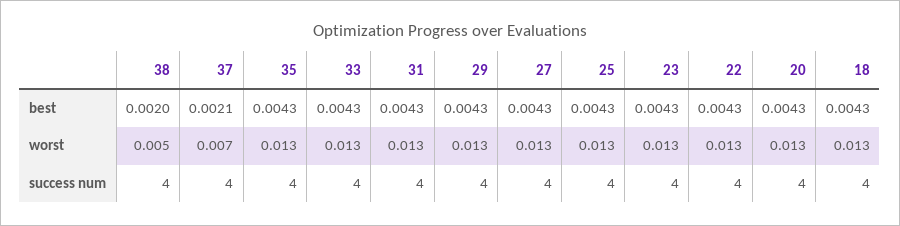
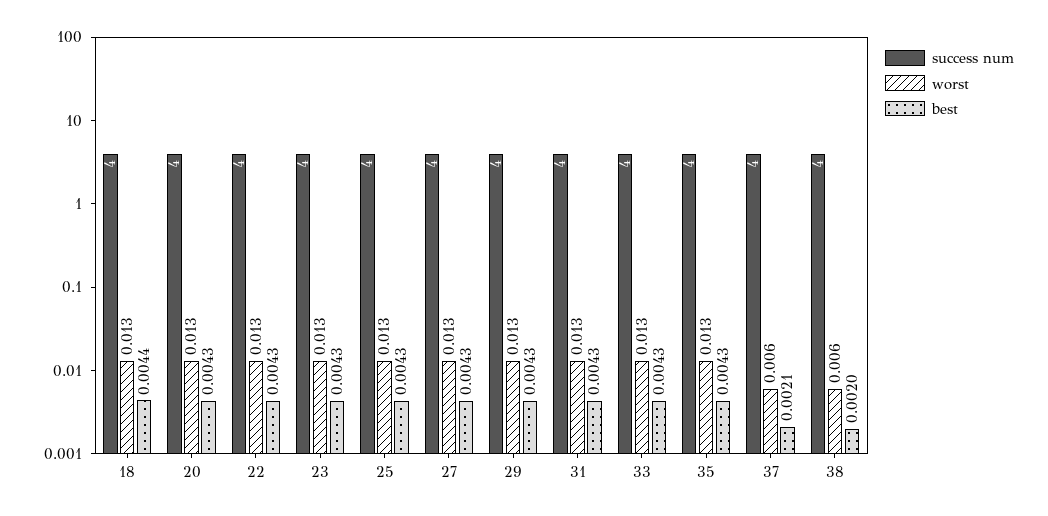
best, 18: 0.0043 -> 0.0044
worst, 38: 0.005 -> 0.006
worst, 37: 0.007 -> 0.006

